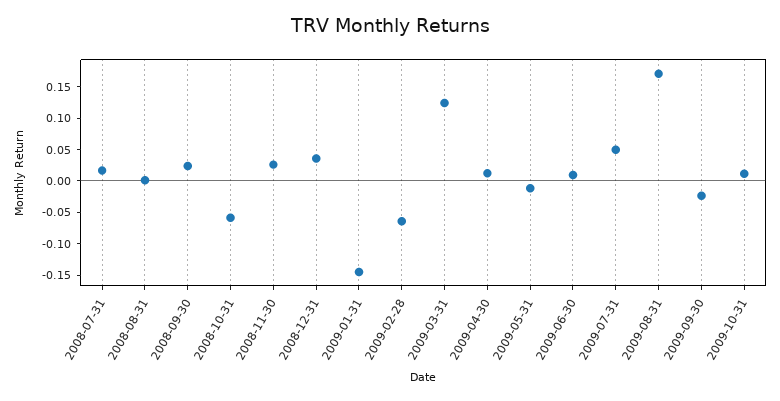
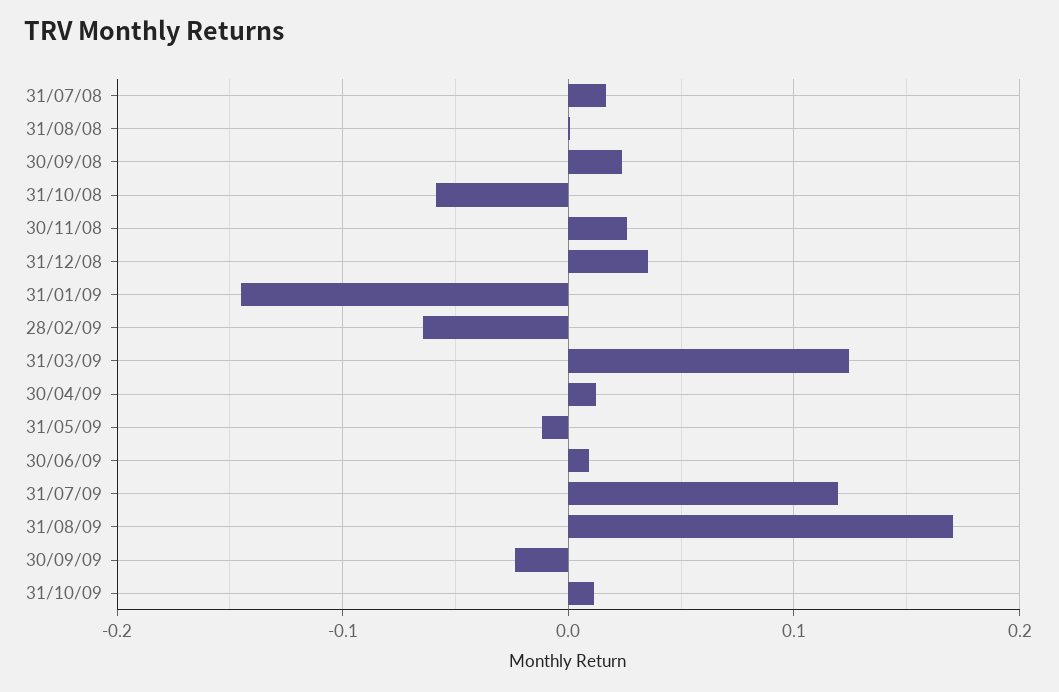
2009-07-31: 0.05 -> 0.12

